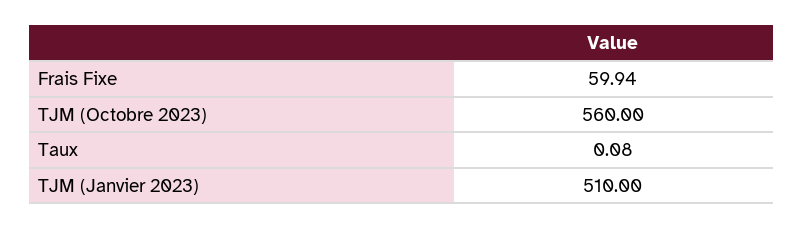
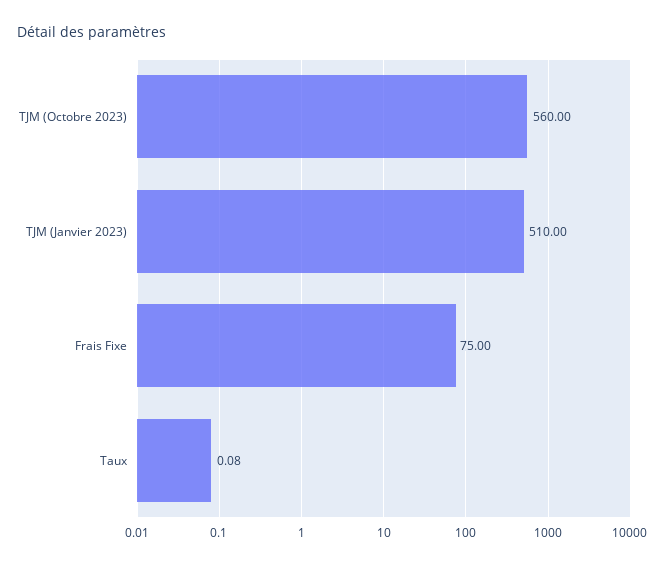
Frais Fixe: 59.94 -> 75

